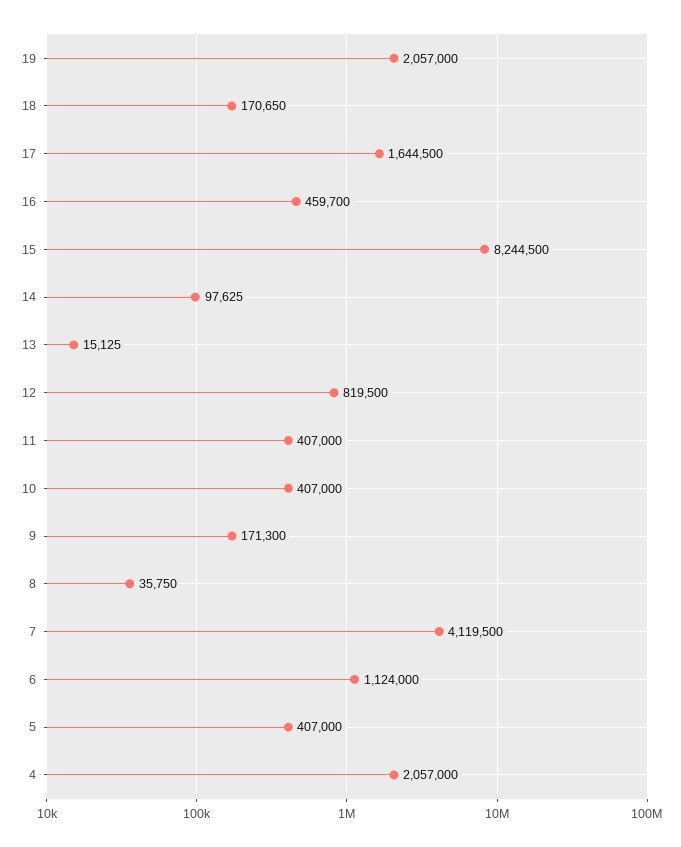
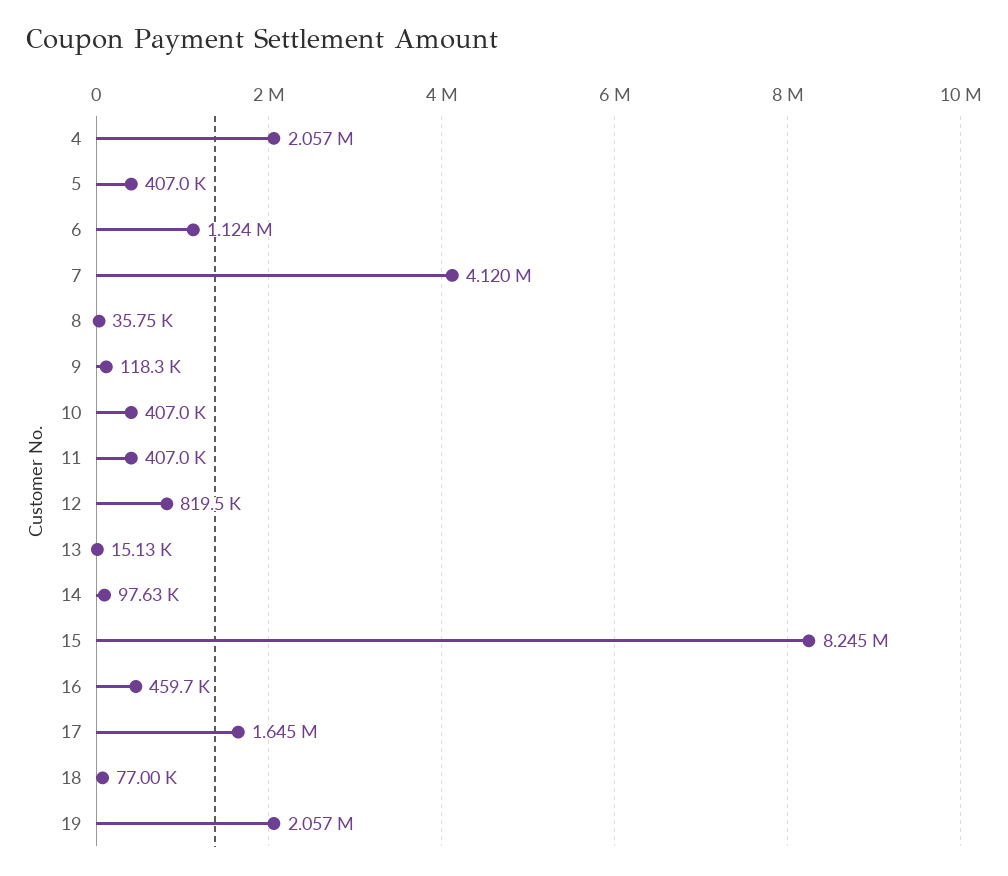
18: 170650 -> 77000
9: 171300 -> 118300

